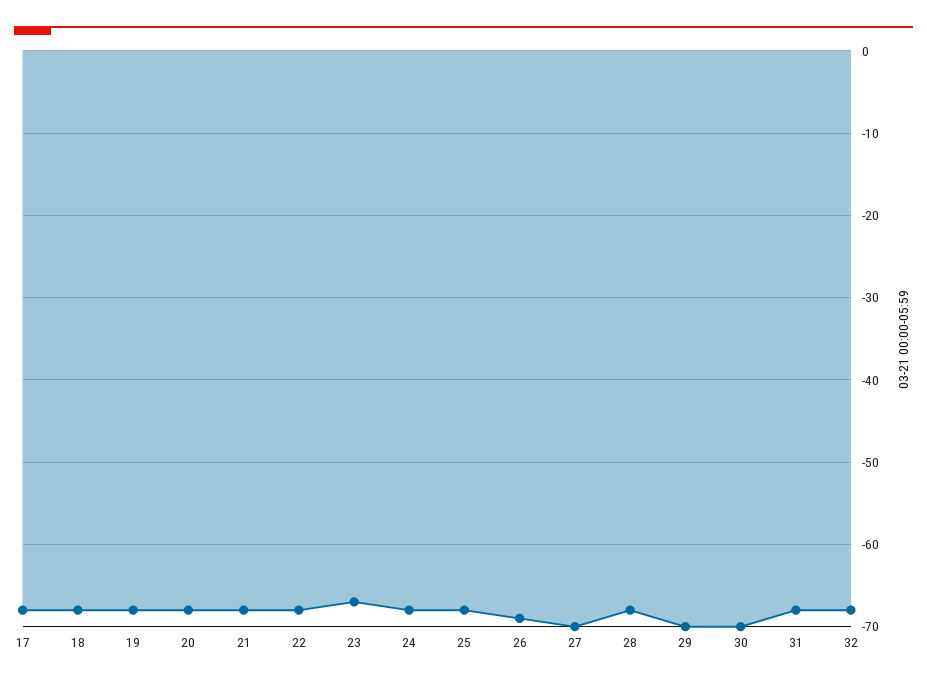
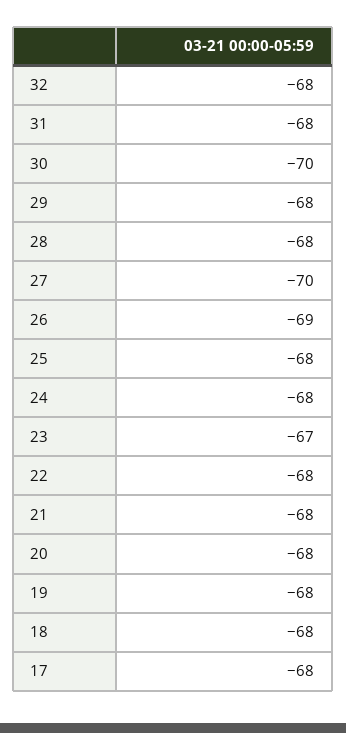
29: -70 -> -68

